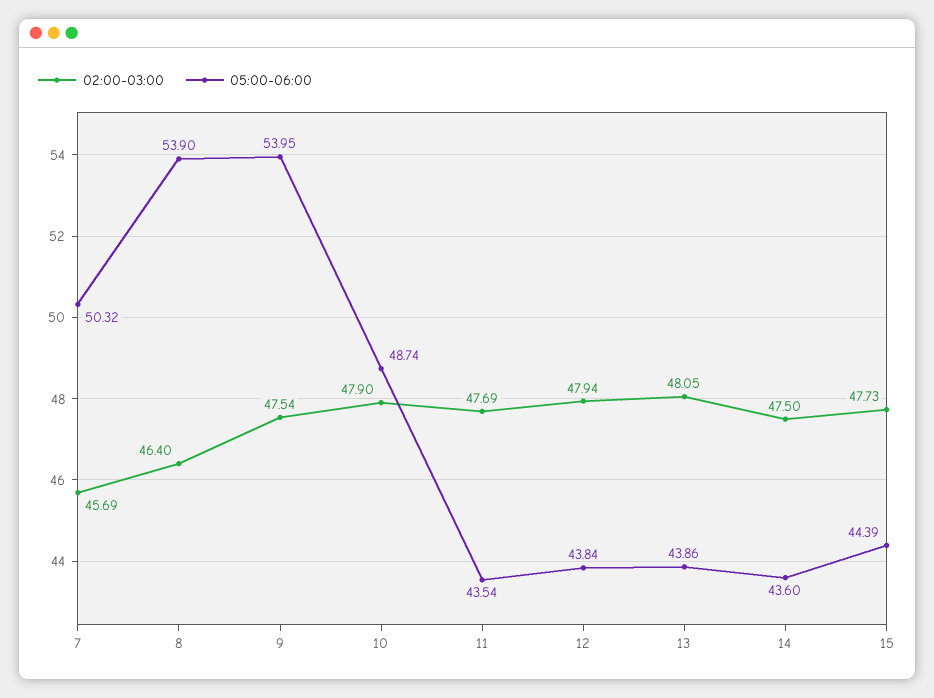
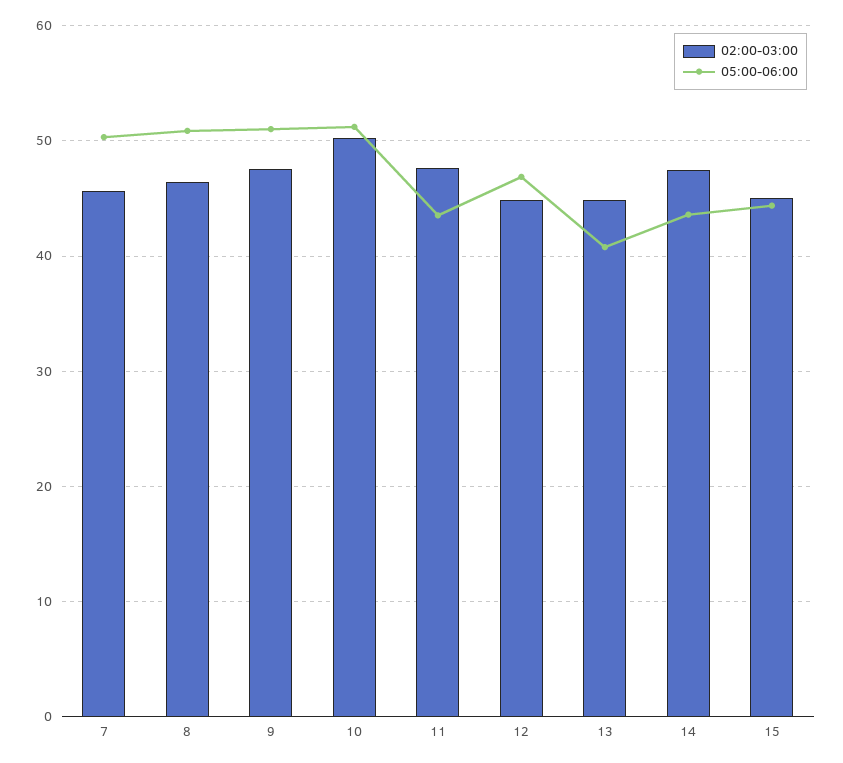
05:00-06:00, 8: 53.9 -> 51
05:00-06:00, 9: 53.95 -> 51
02:00-03:00, 10: 47.9 -> 50
05:00-06:00, 10: 48.74 -> 51
02:00-03:00, 12: 47.94 -> 45
05:00-06:00, 12: 43.84 -> 47
02:00-03:00, 13: 48.05 -> 45
05:00-06:00, 13: 43.86 -> 41
02:00-03:00, 15: 47.73 -> 45

